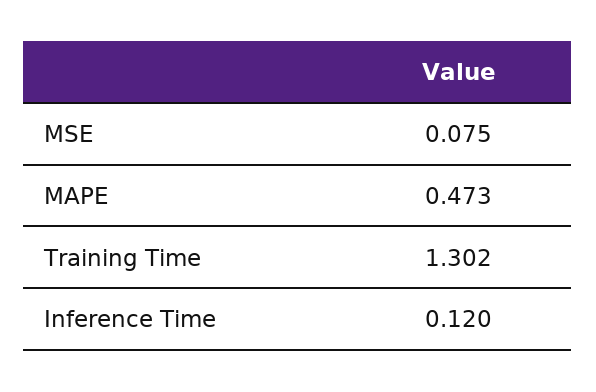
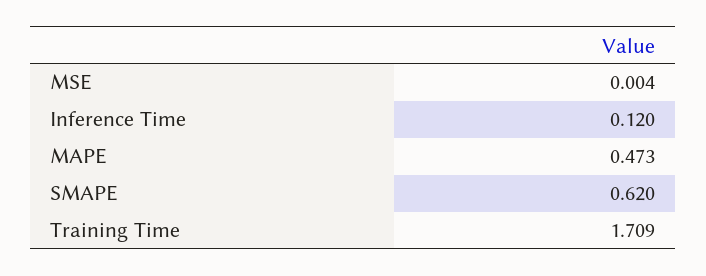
MSE: 0.075 -> 0.004
Training Time: 1.302 -> 1.709
SMAPE: none -> 0.62

